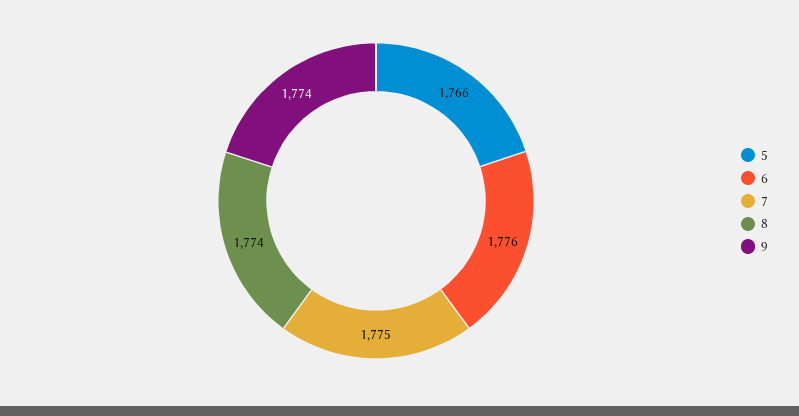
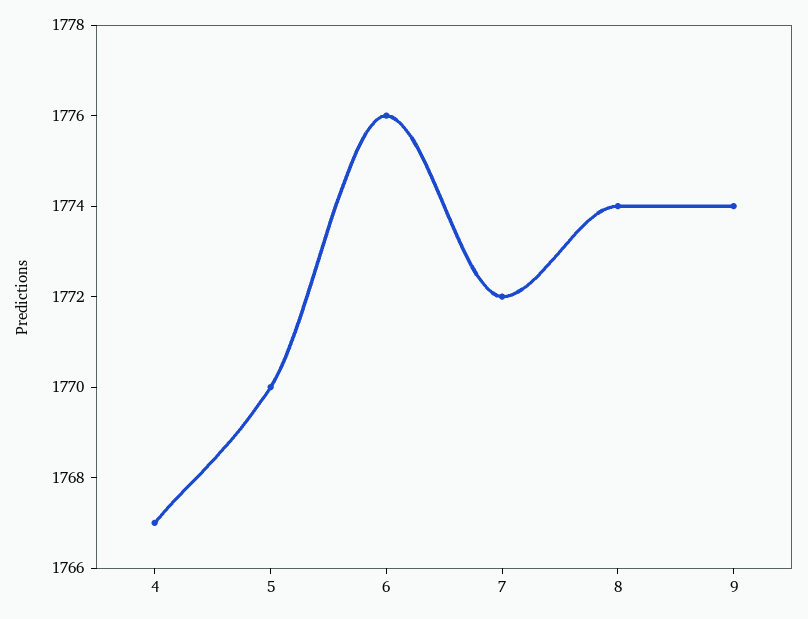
5: 1766 -> 1770
7: 1775 -> 1772
4: none -> 1767

